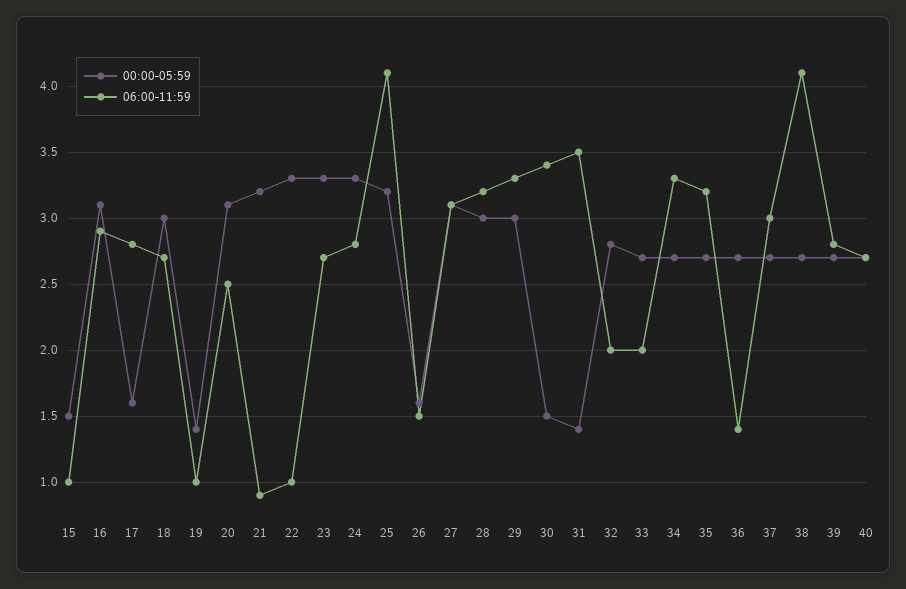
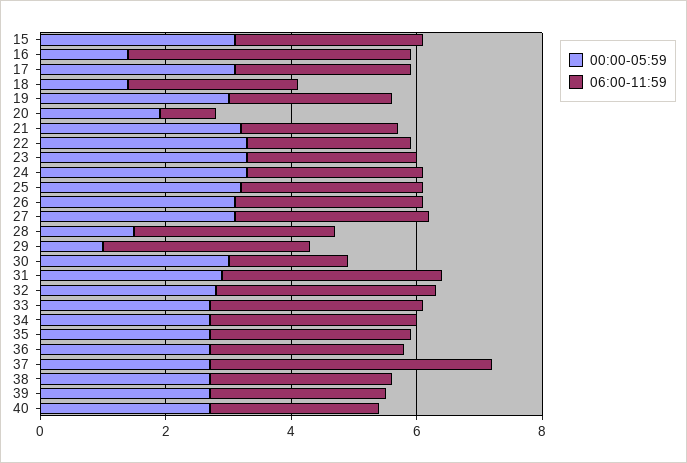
00:00-05:59, 15: 1.5 -> 3
06:00-11:59, 15: 1 -> 3
00:00-05:59, 16: 3.1 -> 1.5
06:00-11:59, 16: 2.9 -> 4.5
00:00-05:59, 17: 1.6 -> 3
00:00-05:59, 18: 3 -> 1.5
00:00-05:59, 19: 1.4 -> 3
06:00-11:59, 19: 1 -> 2.5
00:00-05:59, 20: 3.1 -> 2
06:00-11:59, 20: 2.5 -> 1
06:00-11:59, 21: 0.9 -> 2.5
06:00-11:59, 22: 1 -> 2.5
06:00-11:59, 25: 4.1 -> 3
00:00-05:59, 26: 1.6 -> 3
06:00-11:59, 26: 1.5 -> 3
00:00-05:59, 28: 3 -> 1.5
00:00-05:59, 29: 3 -> 1
00:00-05:59, 30: 1.5 -> 3
06:00-11:59, 30: 3.4 -> 2
00:00-05:59, 31: 1.4 -> 3
06:00-11:59, 32: 2 -> 3.5
06:00-11:59, 33: 2 -> 3.5
06:00-11:59, 36: 1.4 -> 3
06:00-11:59, 37: 3 -> 4.5
06:00-11:59, 38: 4.1 -> 3

